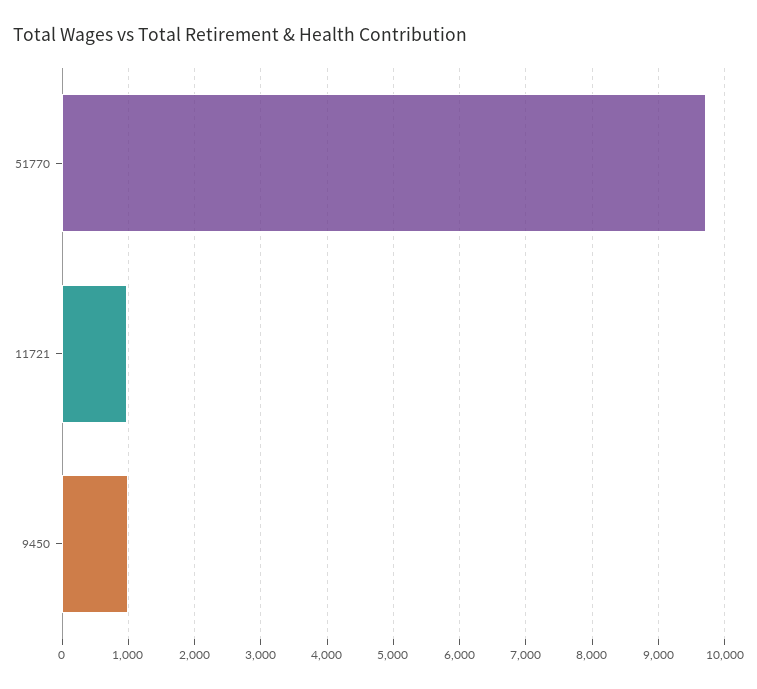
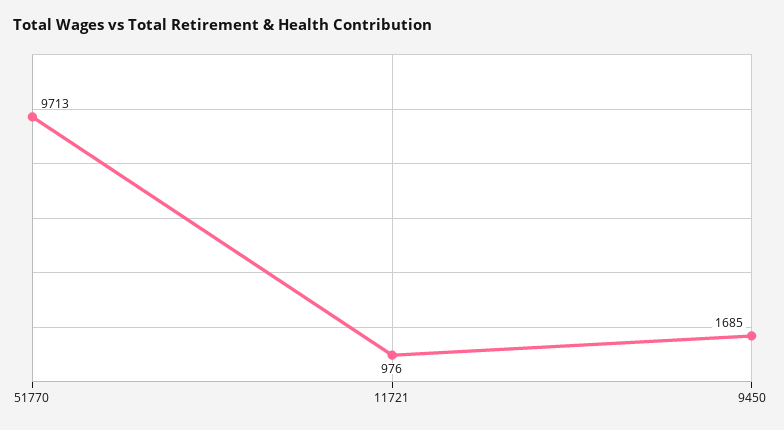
9450: 1000 -> 1685

